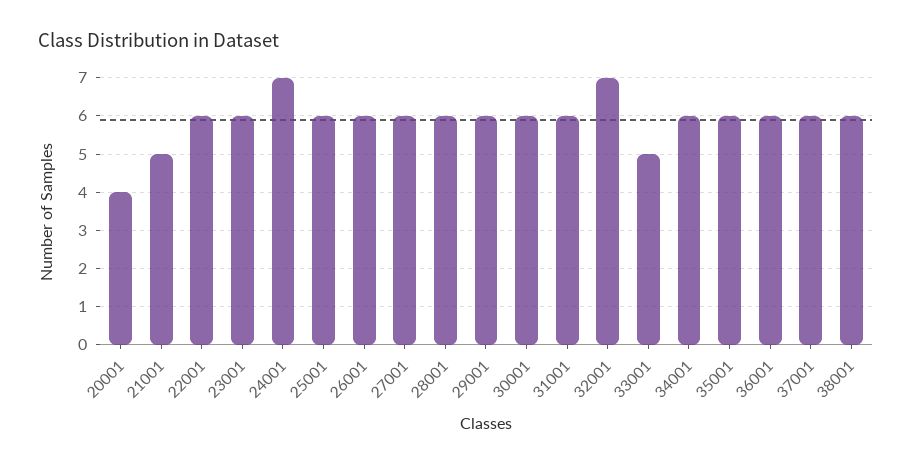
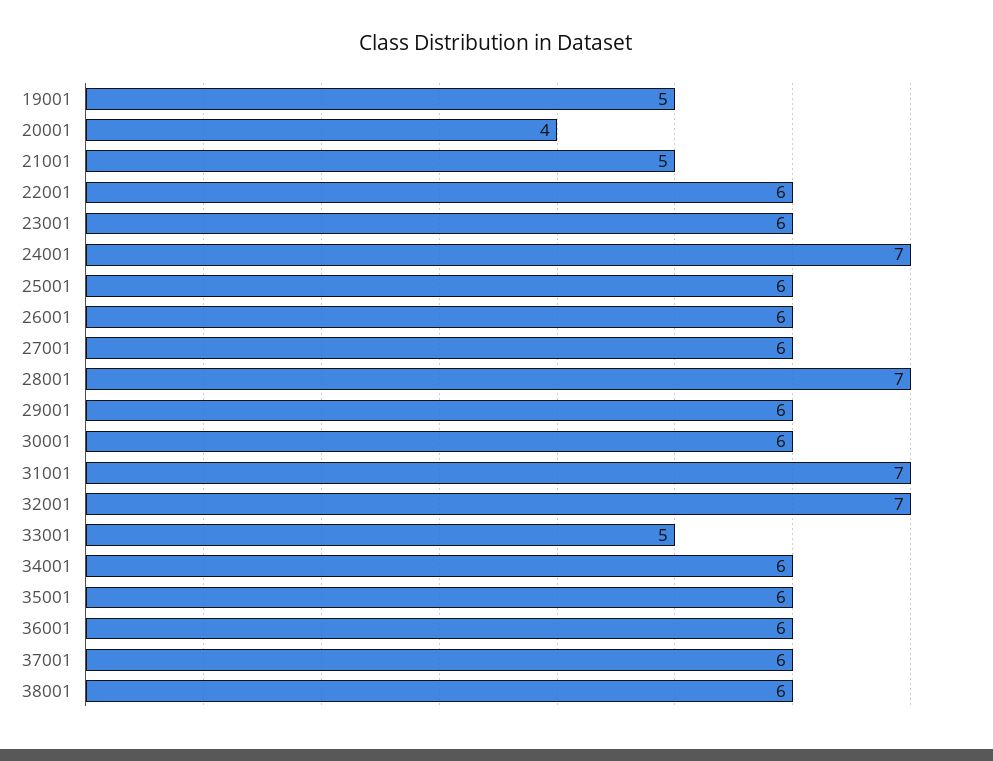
28001: 6 -> 7
31001: 6 -> 7
19001: none -> 5

